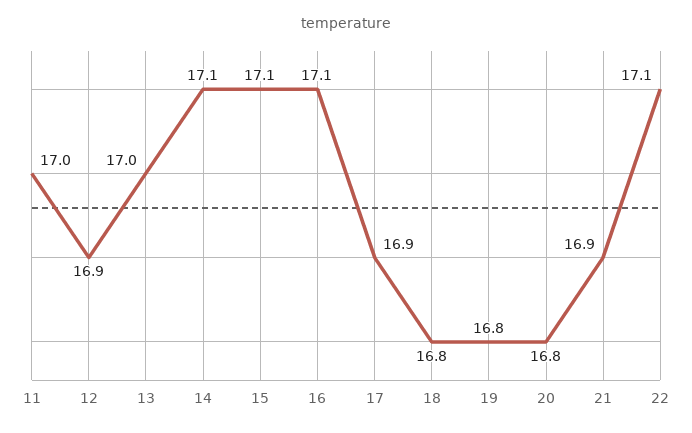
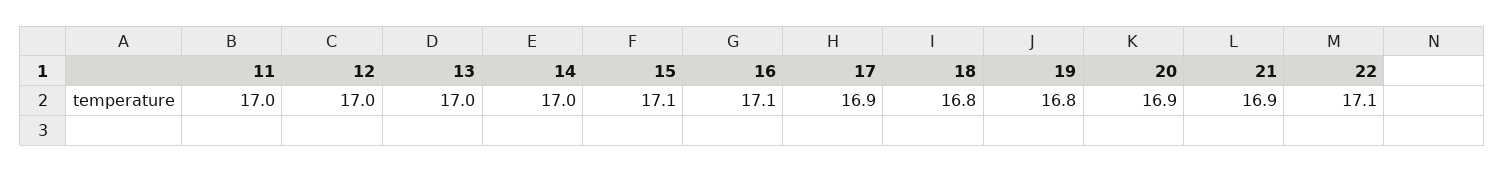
12: 16.9 -> 17
14: 17.1 -> 17
20: 16.8 -> 16.9

